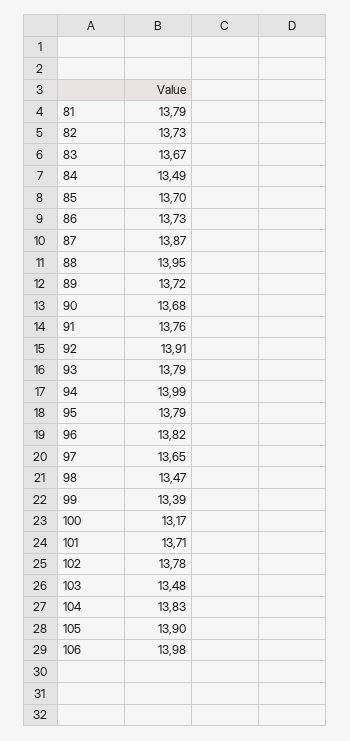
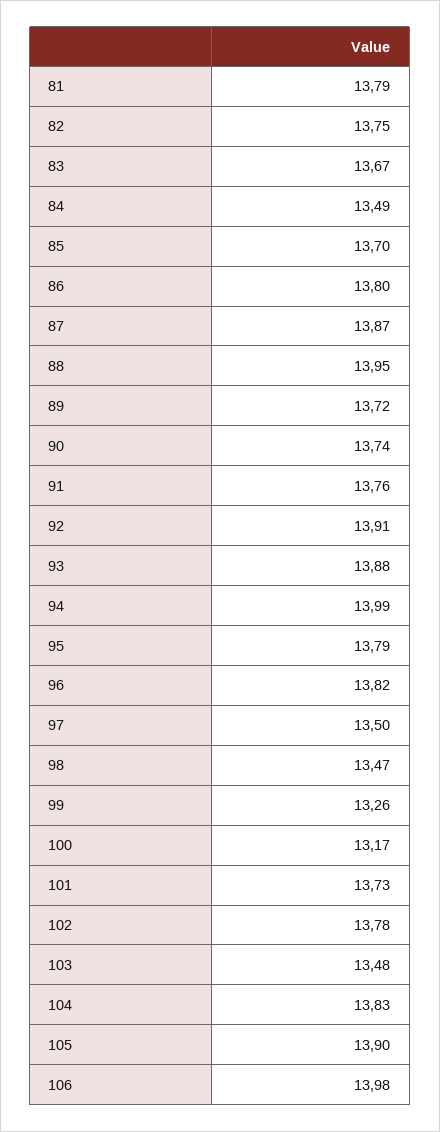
82: 13.73 -> 13.75
86: 13.73 -> 13.8
90: 13.68 -> 13.74
93: 13.79 -> 13.88
97: 13.65 -> 13.5
99: 13.39 -> 13.26
101: 13.71 -> 13.73

